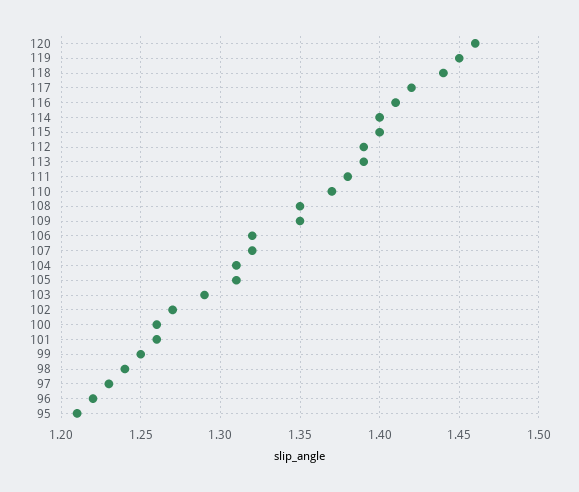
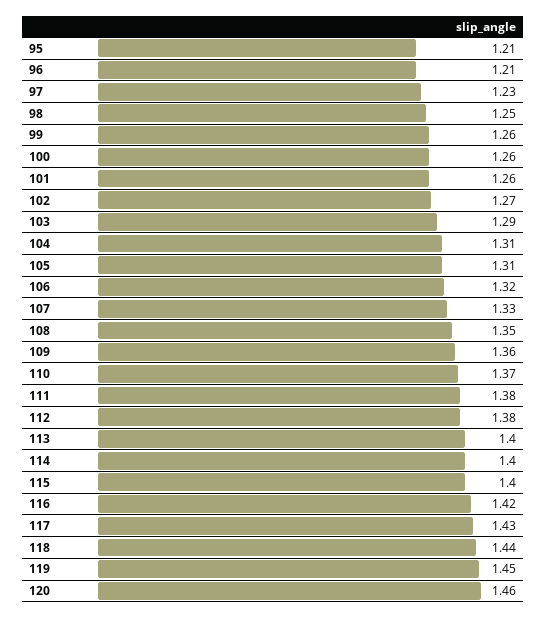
117: 1.42 -> 1.43
116: 1.41 -> 1.42
112: 1.39 -> 1.38
113: 1.39 -> 1.4
109: 1.35 -> 1.36
107: 1.32 -> 1.33
99: 1.25 -> 1.26
98: 1.24 -> 1.25
96: 1.22 -> 1.21

